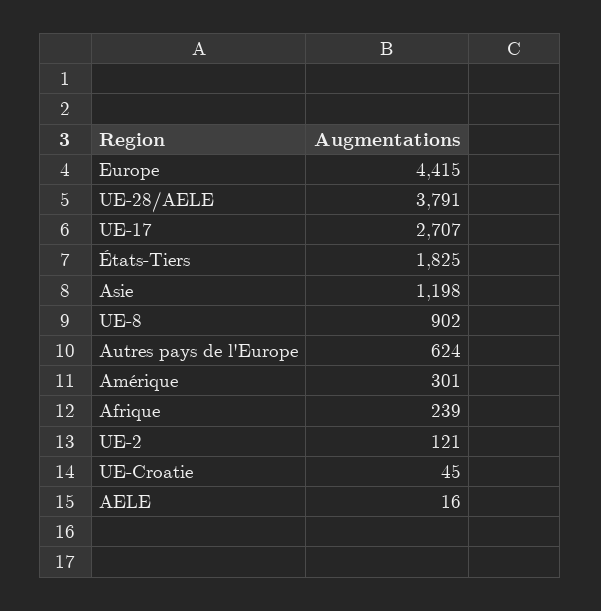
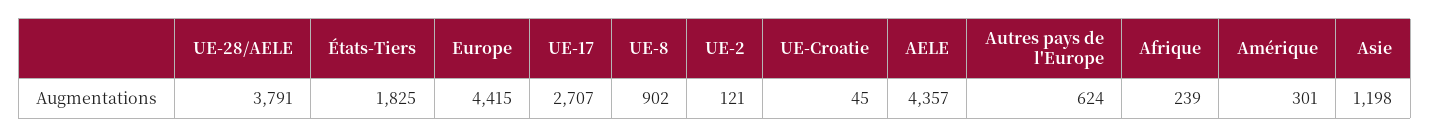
AELE: 16 -> 4357

